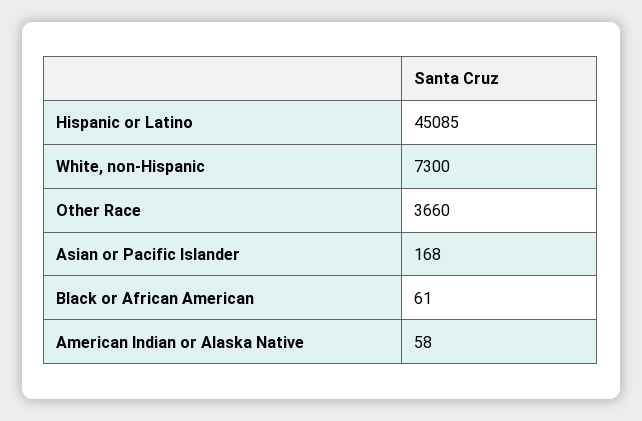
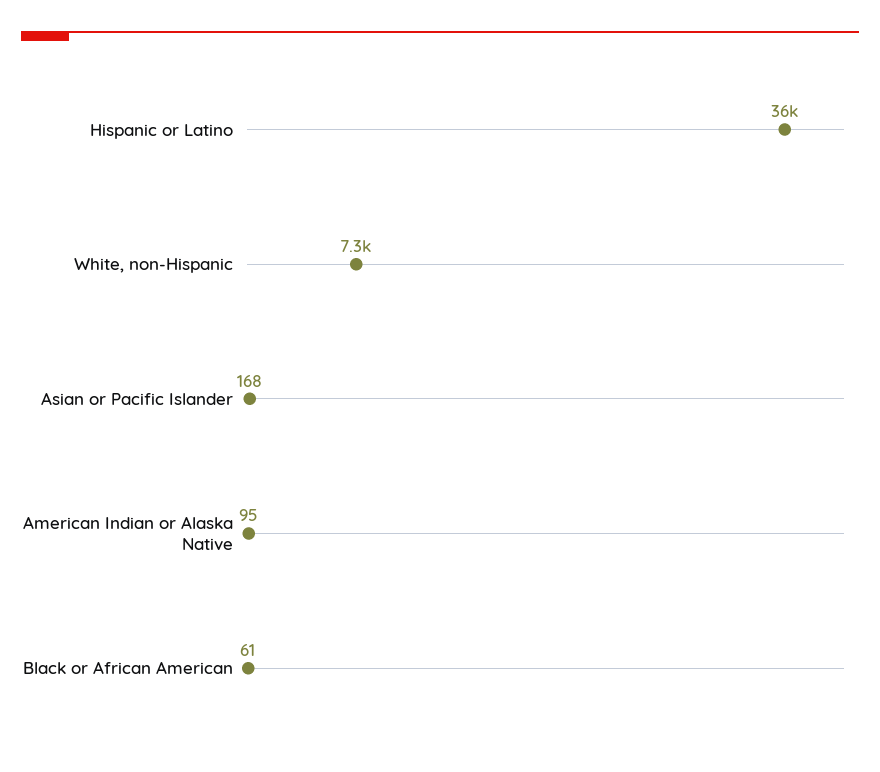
Hispanic or Latino: 45085 -> 36000
Other Race: 3660 -> none
American Indian or Alaska Native: 58 -> 95

